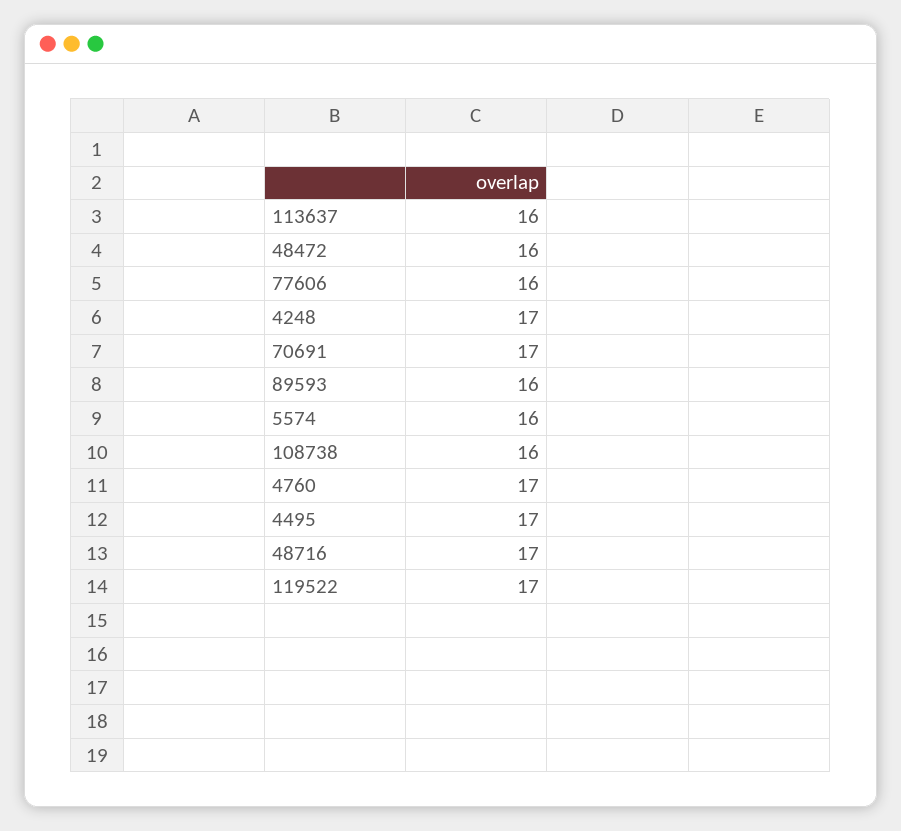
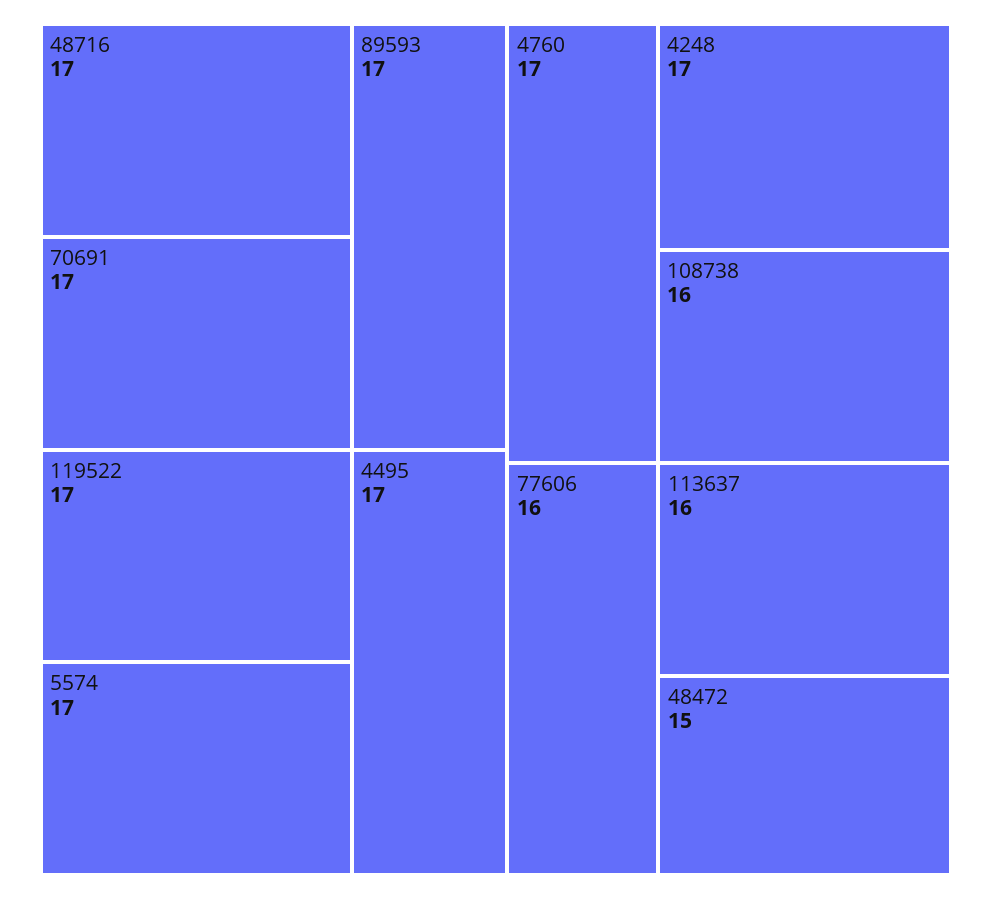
48472: 16 -> 15
89593: 16 -> 17
5574: 16 -> 17

